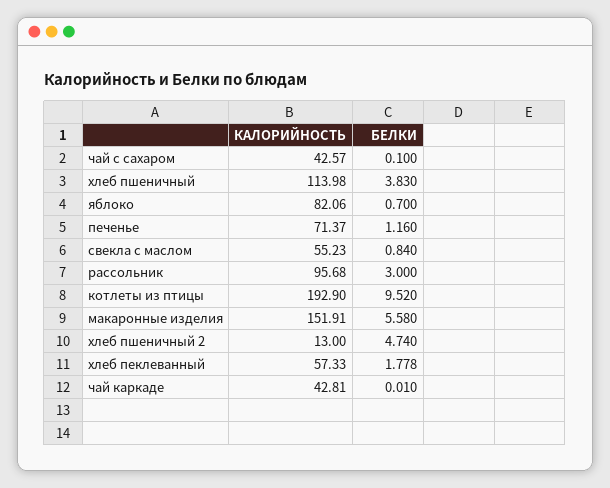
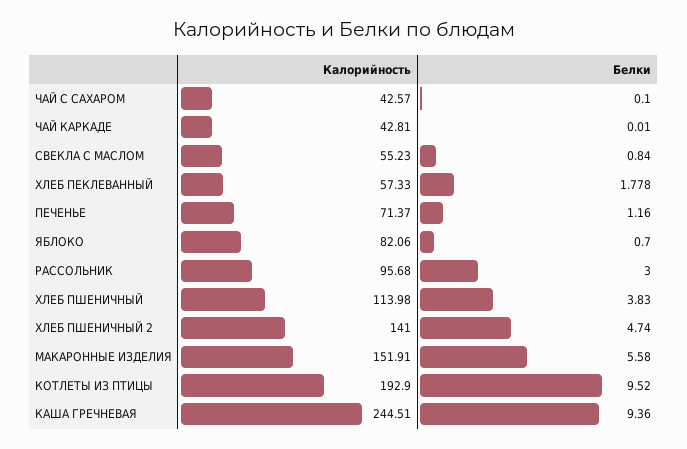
КАЛОРИЙНОСТЬ, хлеб пшеничный 2: 13 -> 141
КАЛОРИЙНОСТЬ, КАША ГРЕЧНЕВАЯ: none -> 244.51
БЕЛКИ, КАША ГРЕЧНЕВАЯ: none -> 9.36

